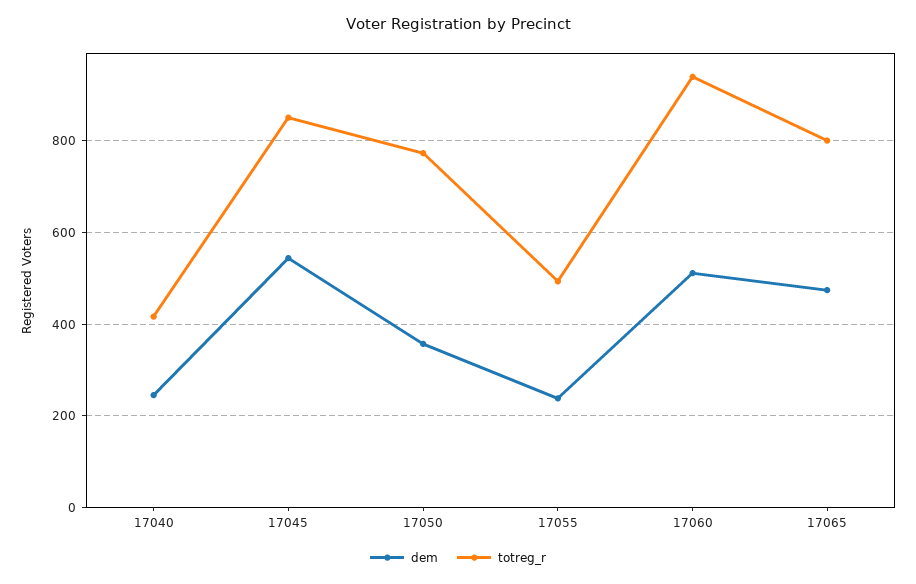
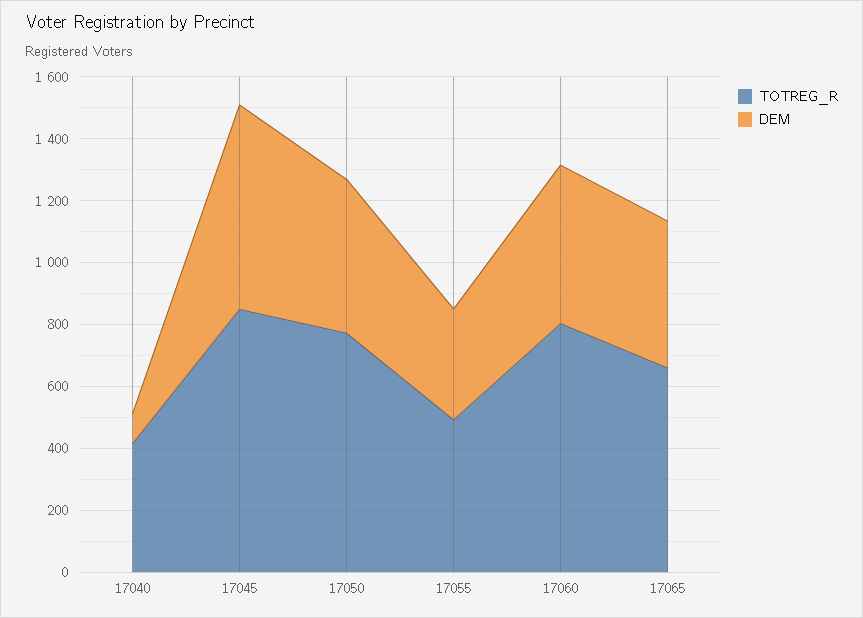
dem, 17040: 240 -> 100
dem, 17045: 540 -> 650
dem, 17050: 360 -> 500
dem, 17055: 240 -> 350
totreg_r, 17060: 940 -> 800
totreg_r, 17065: 800 -> 650

